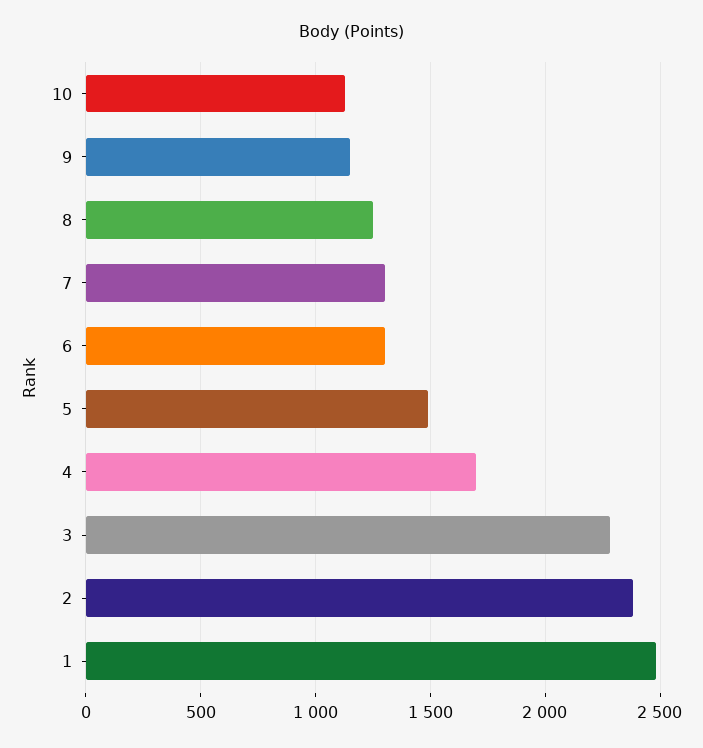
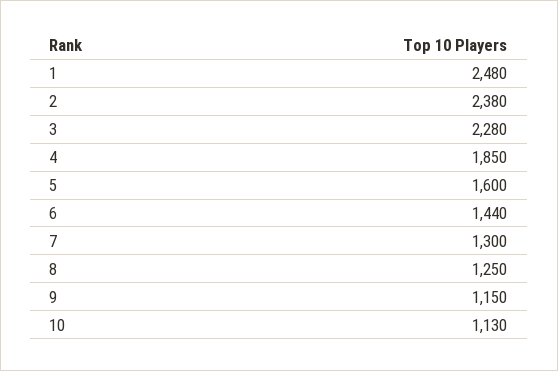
6: 1300 -> 1440
5: 1500 -> 1600
4: 1700 -> 1850

